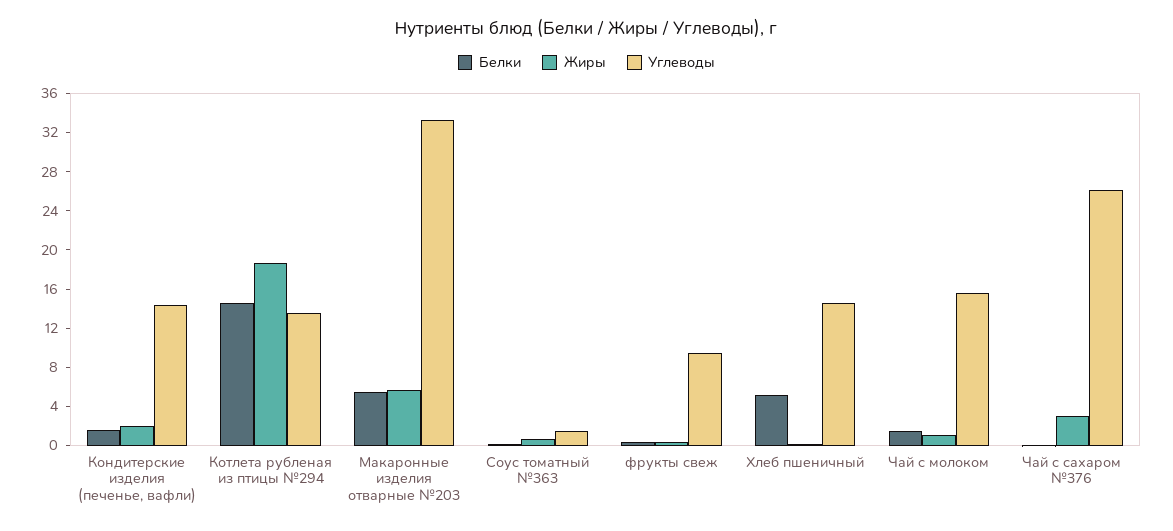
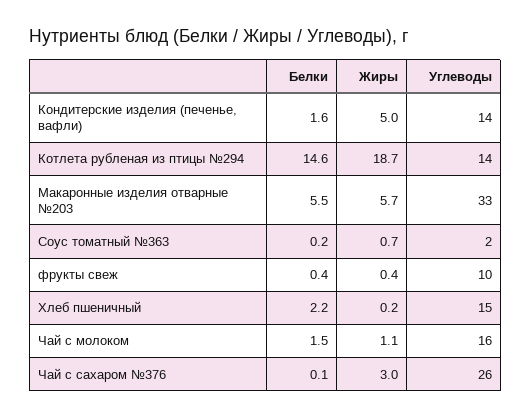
Жиры, Кондитерские изделия (печенье, вафли): 2 -> 5
Белки, Хлеб пшеничный: 5 -> 2.2

